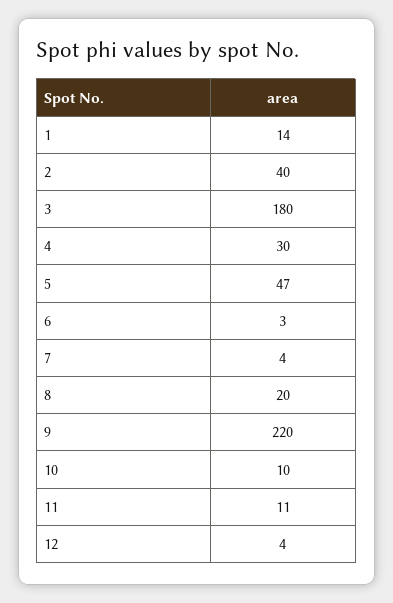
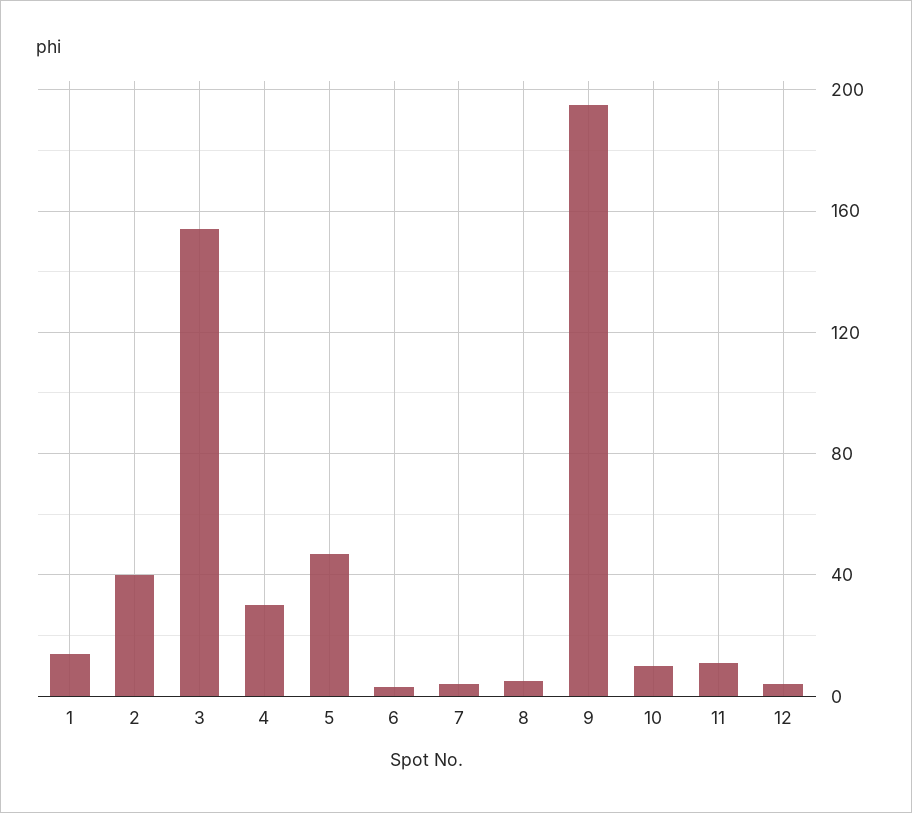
3: 180 -> 155
8: 20 -> 5
9: 220 -> 195

